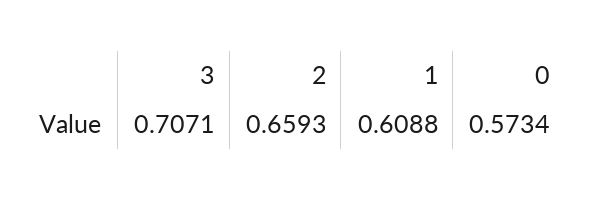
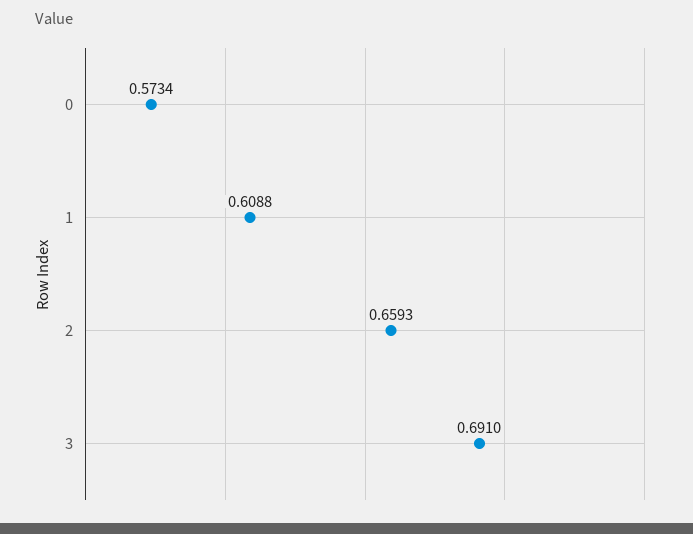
3: 0.7071 -> 0.691

